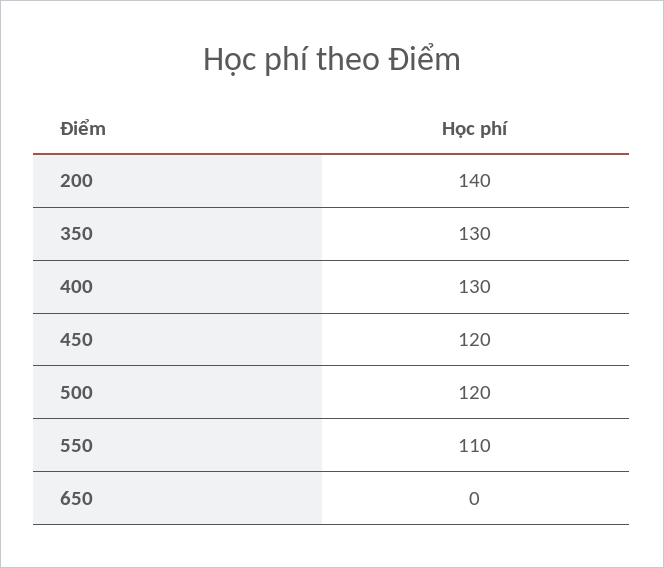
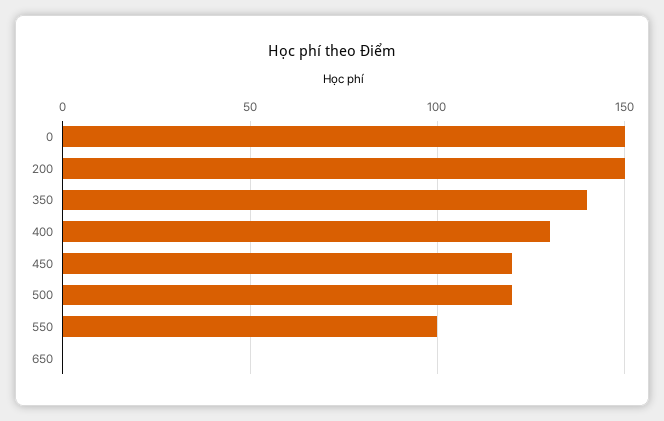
200: 140 -> 150
350: 130 -> 140
550: 110 -> 100
0: none -> 150

